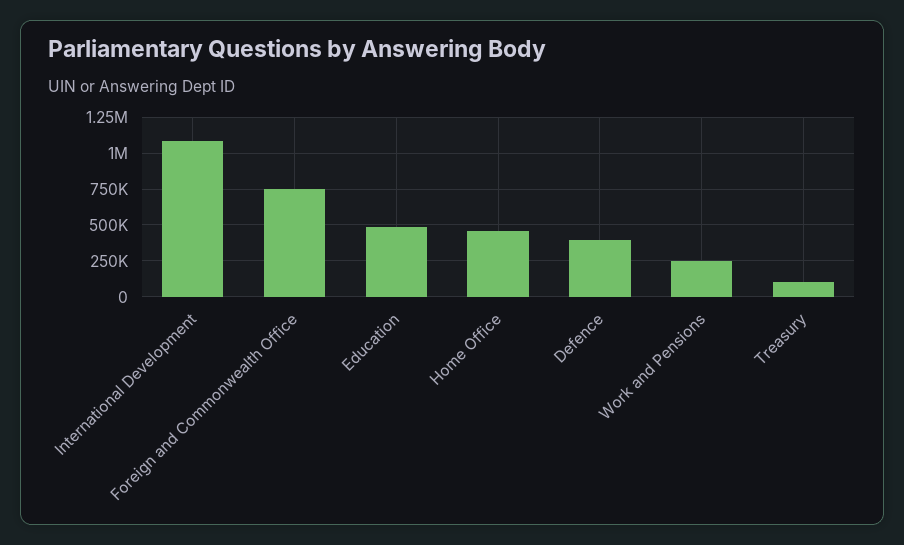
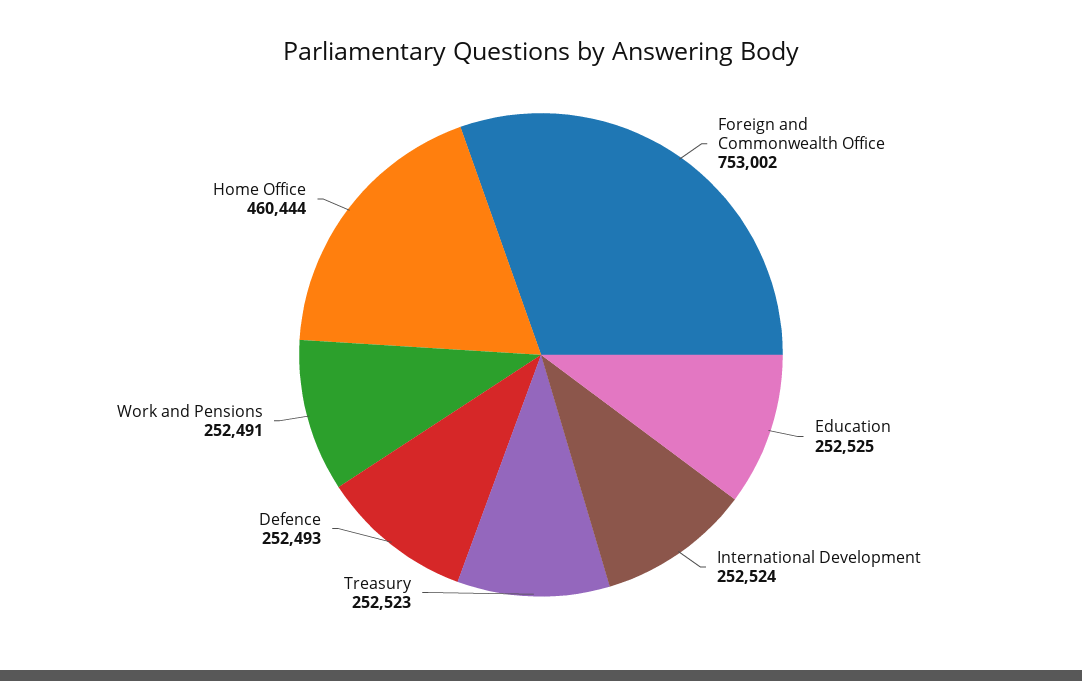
International Development: 1100000 -> 252524
Education: 500000 -> 252525
Defence: 400000 -> 252493
Treasury: 100000 -> 252523

